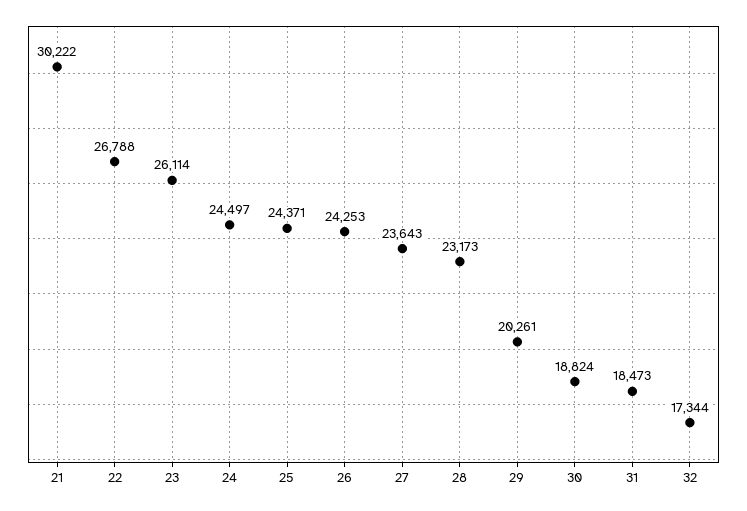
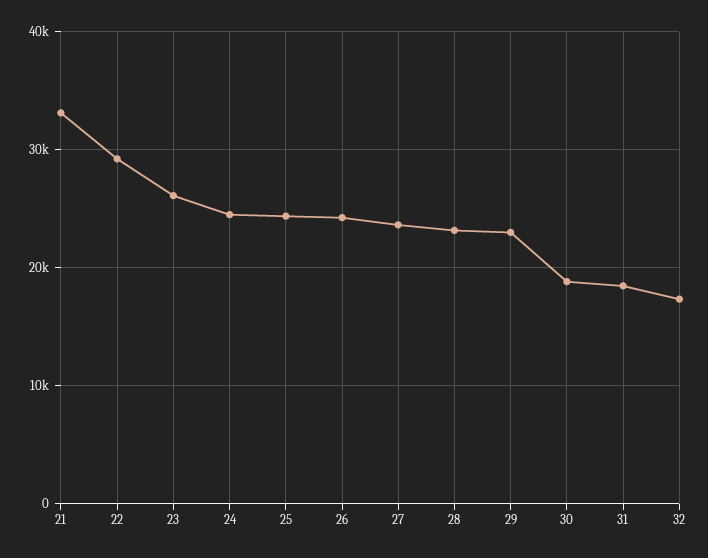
21: 30222 -> 33000
22: 26788 -> 29000
29: 20261 -> 23000

